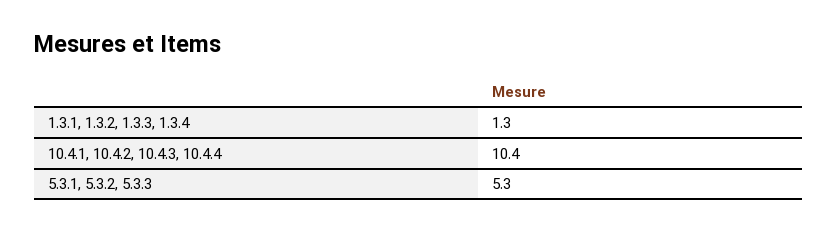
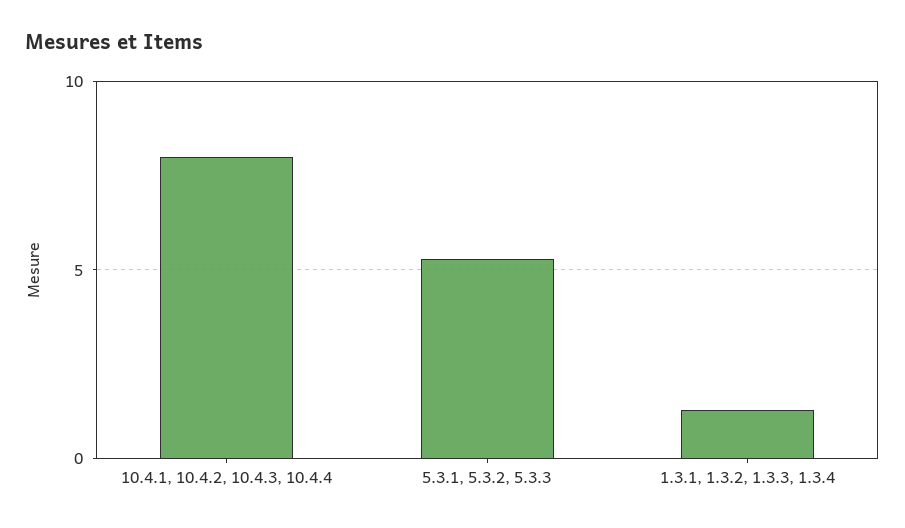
10.4.1, 10.4.2, 10.4.3, 10.4.4: 10.4 -> 8

